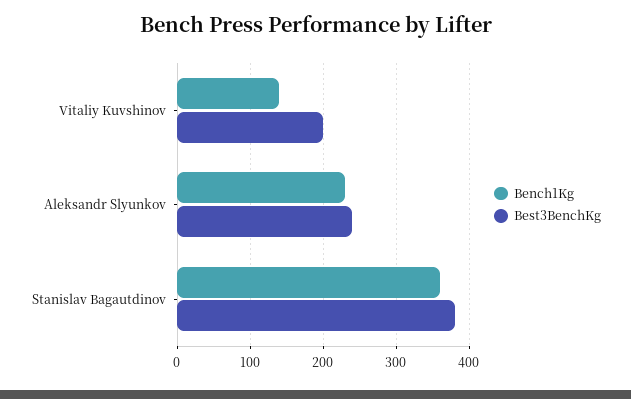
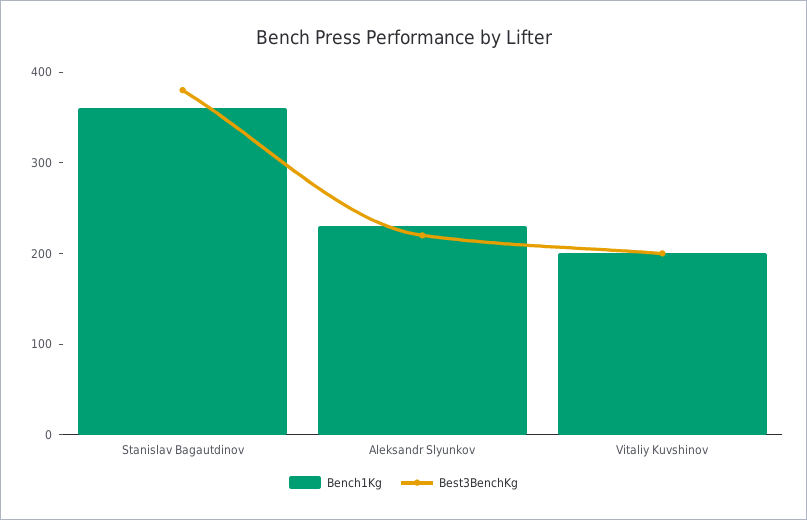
Bench1Kg, Vitaliy Kuvshinov: 140 -> 200
Best3BenchKg, Aleksandr Slyunkov: 240 -> 220

